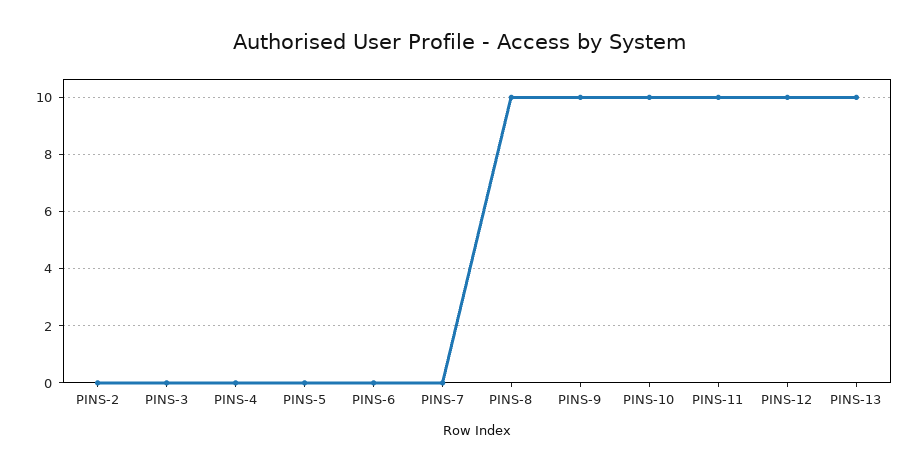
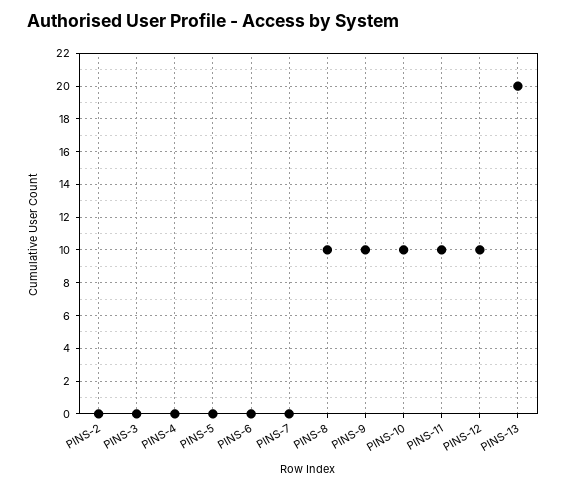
PINS-13: 10 -> 20

